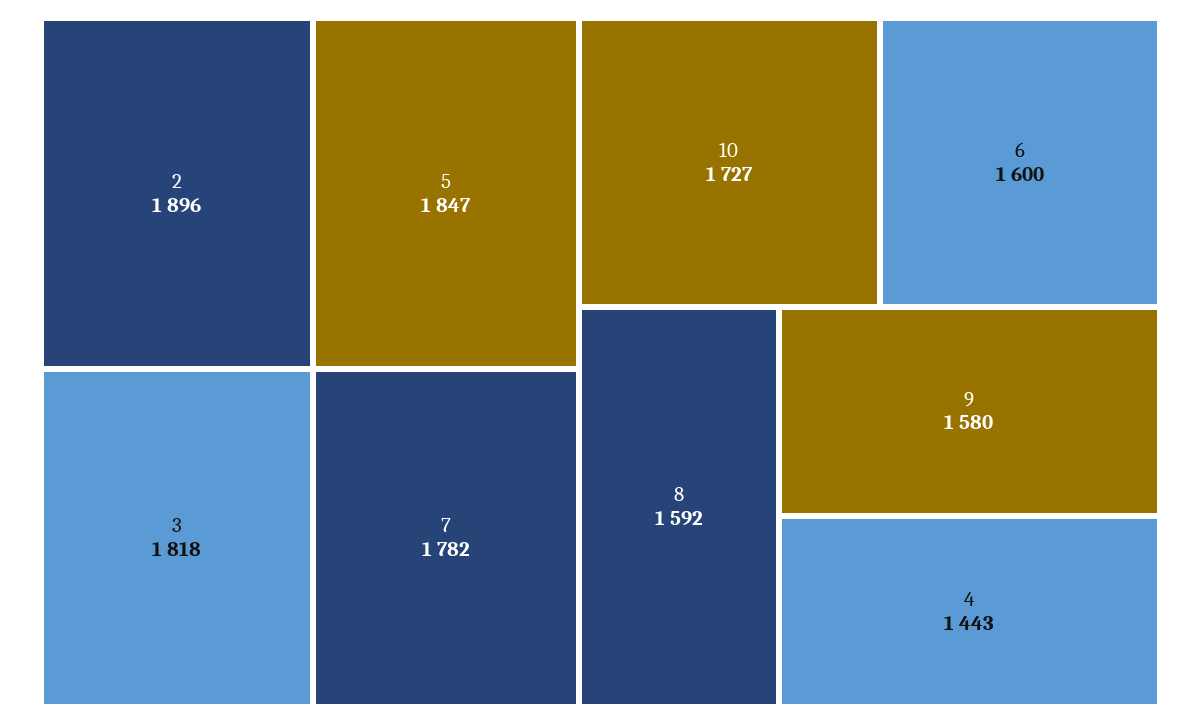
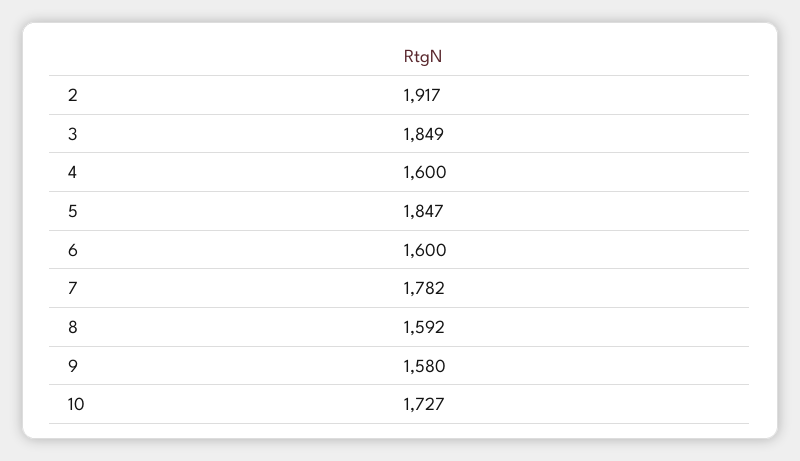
2: 1896 -> 1917
3: 1818 -> 1849
4: 1443 -> 1600

